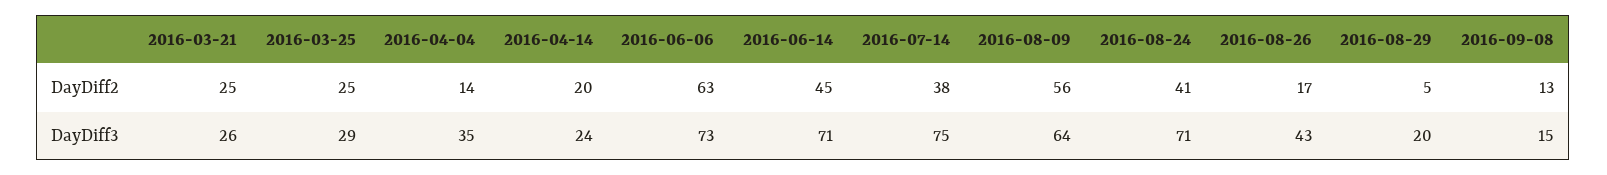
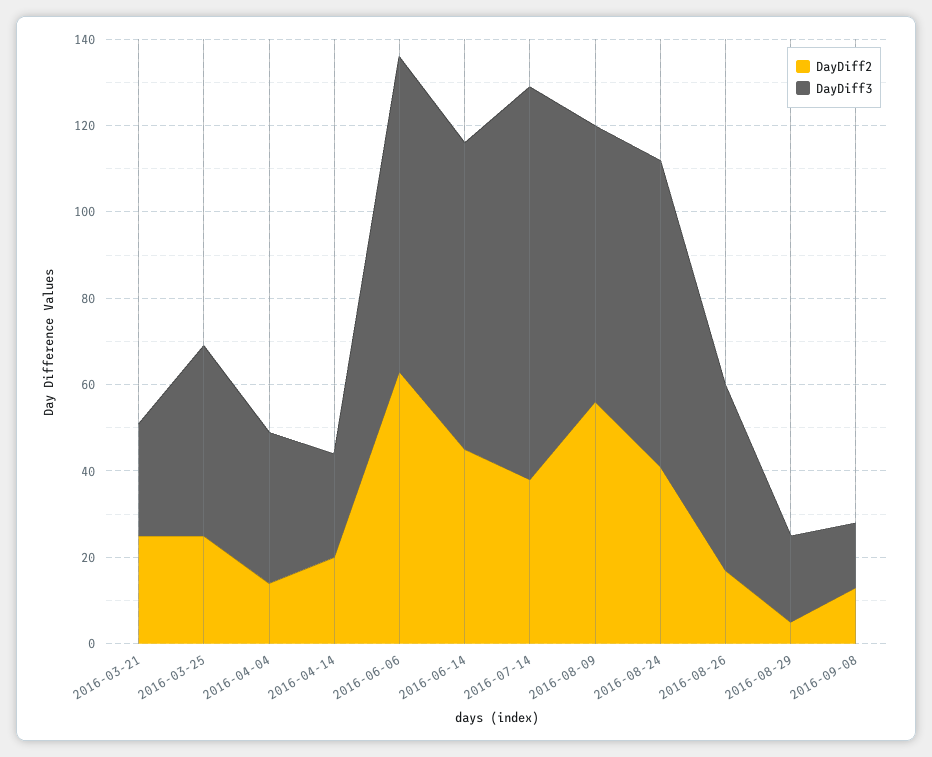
DayDiff3, 2016-03-25: 29 -> 45
DayDiff3, 2016-07-14: 75 -> 90

